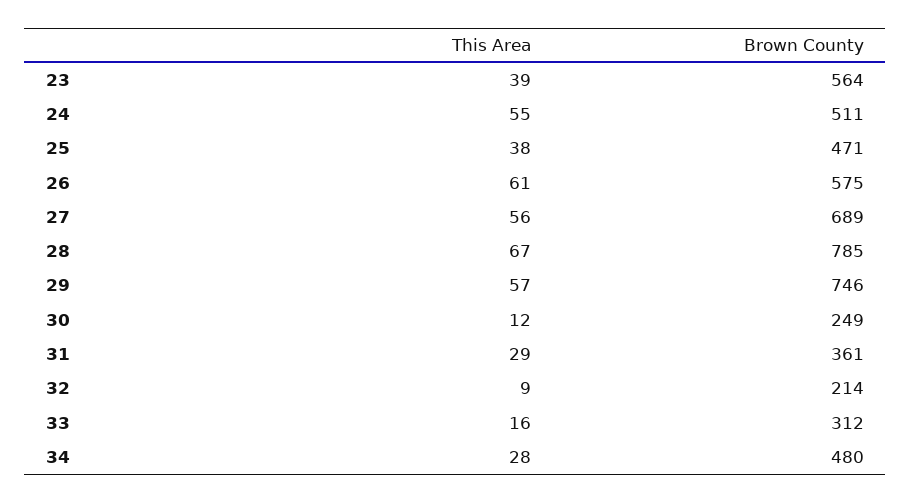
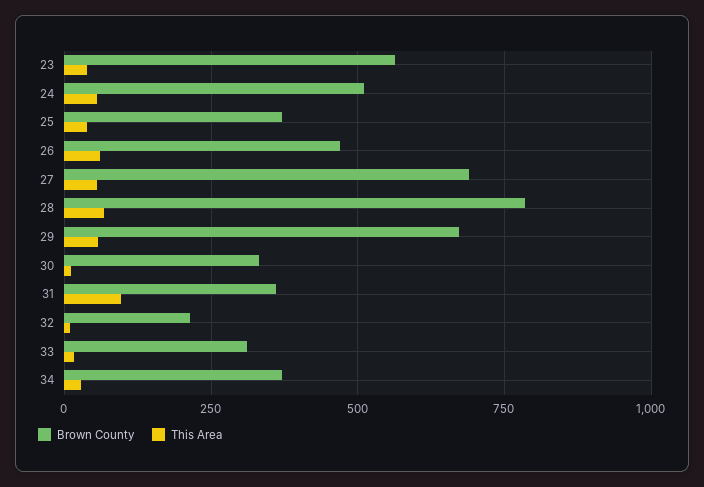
Brown County, 25: 471 -> 375
Brown County, 26: 575 -> 475
Brown County, 29: 746 -> 675
Brown County, 30: 249 -> 325
This Area, 31: 29 -> 100
Brown County, 34: 480 -> 375

